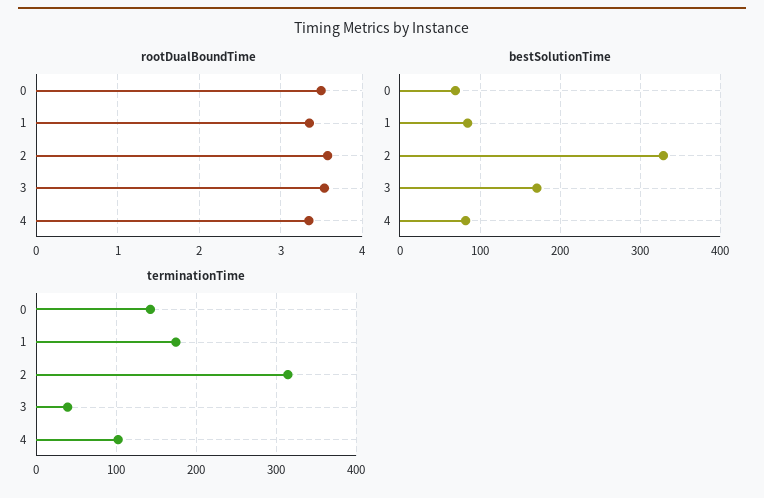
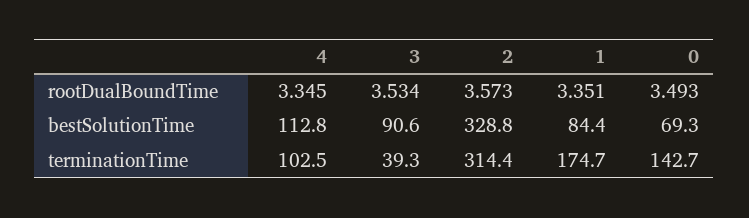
bestSolutionTime, 3: 170 -> 90.6
bestSolutionTime, 4: 80 -> 112.8

